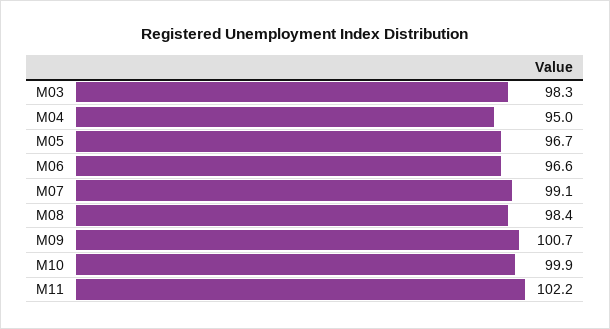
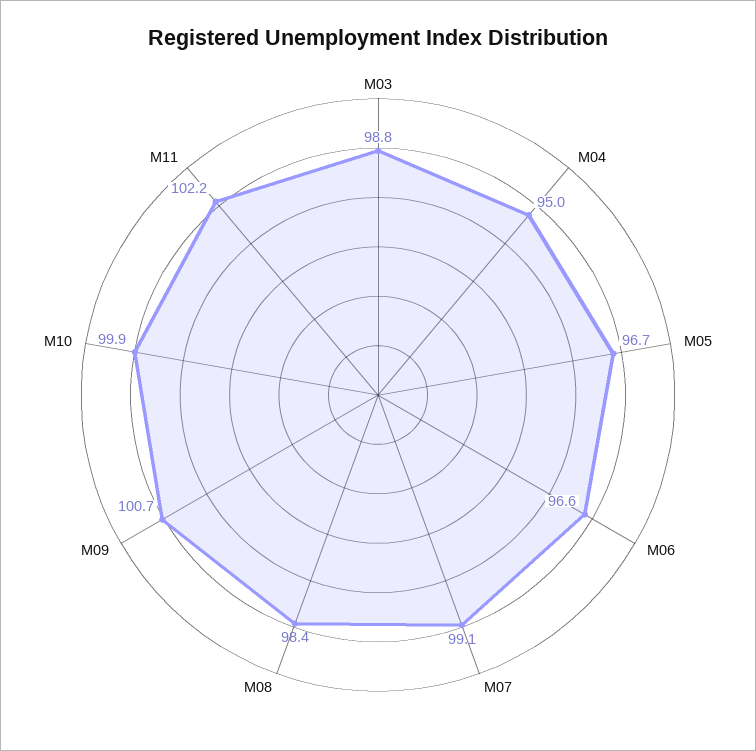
M03: 98.3 -> 98.8

